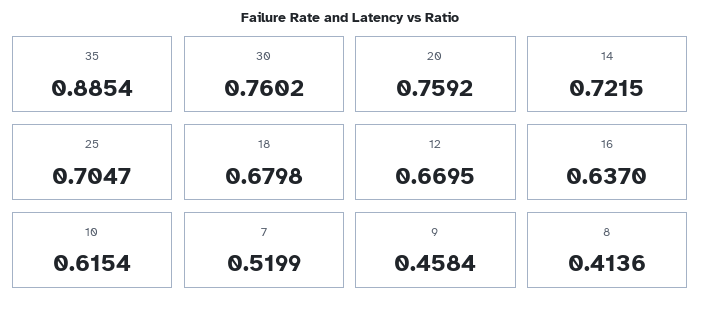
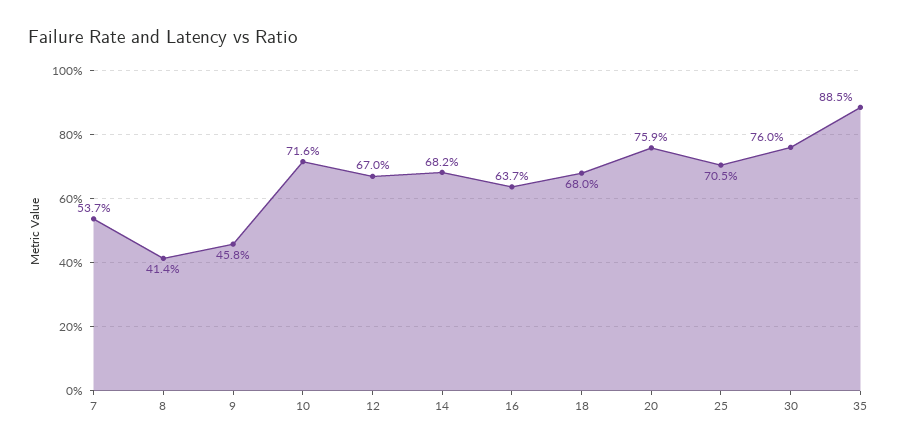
14: 0.7215 -> 0.682
10: 0.6154 -> 0.716
7: 0.5199 -> 0.537

